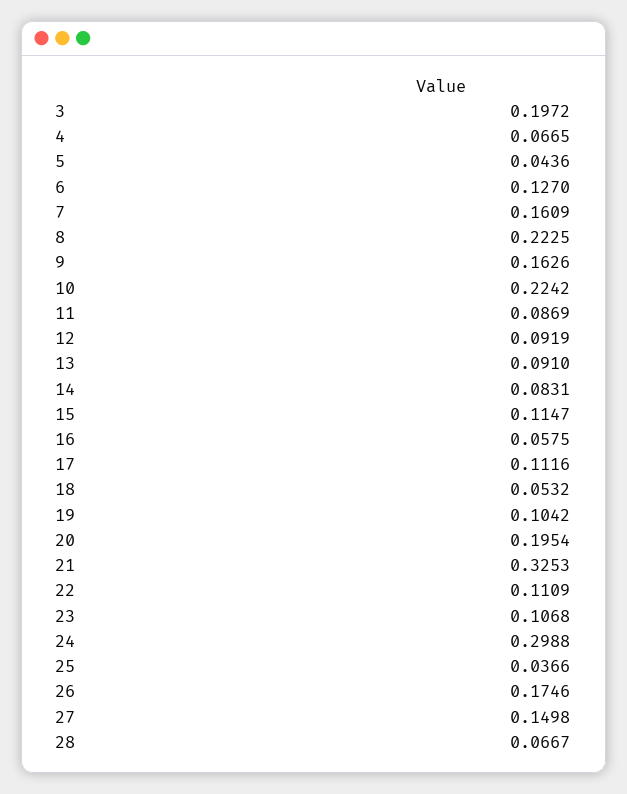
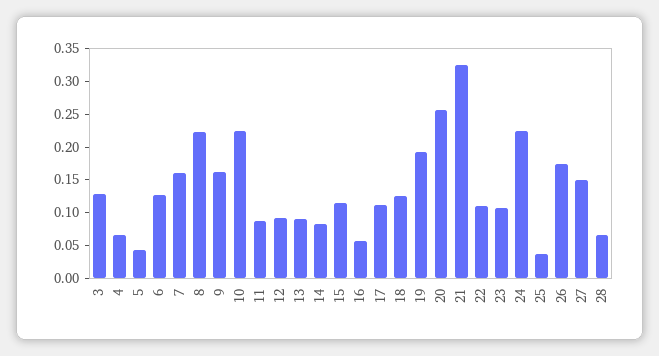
3: 0.1972 -> 0.125
18: 0.0532 -> 0.125
19: 0.1042 -> 0.2
20: 0.1954 -> 0.25
24: 0.2988 -> 0.225

